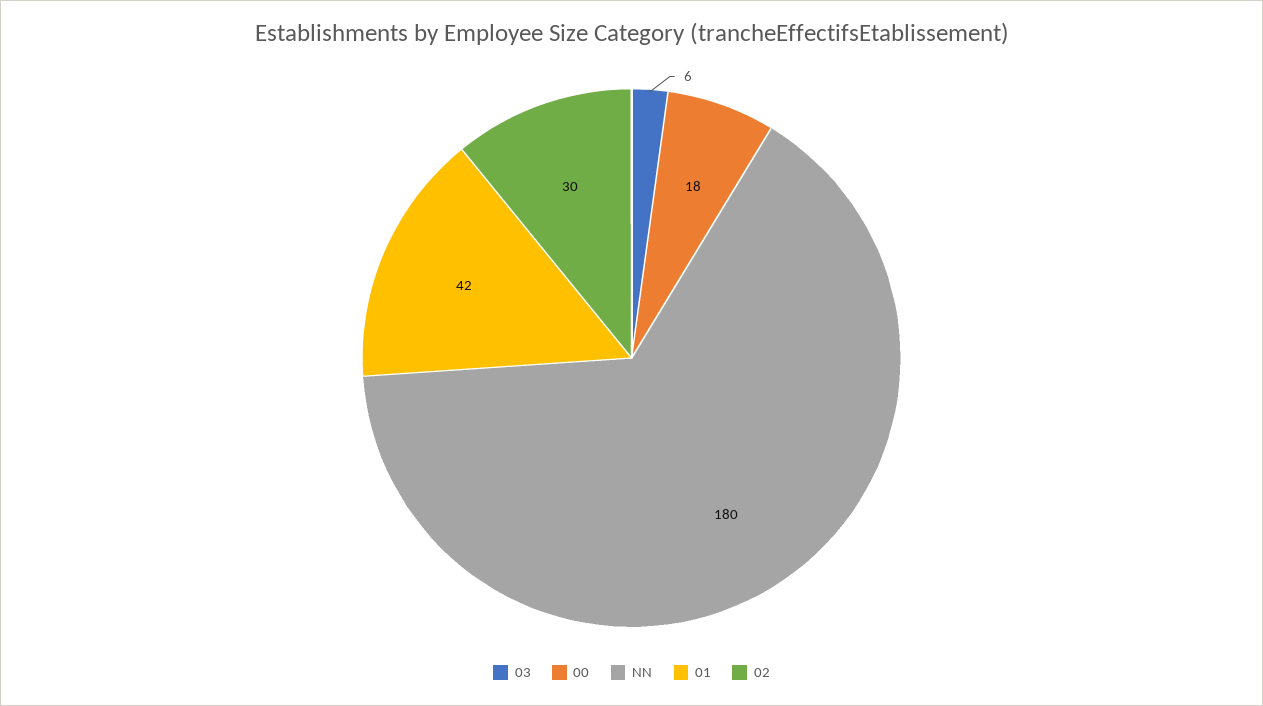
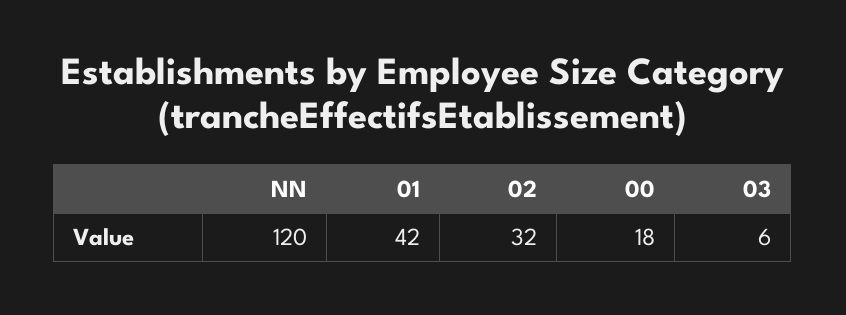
NN: 180 -> 120
02: 30 -> 32

